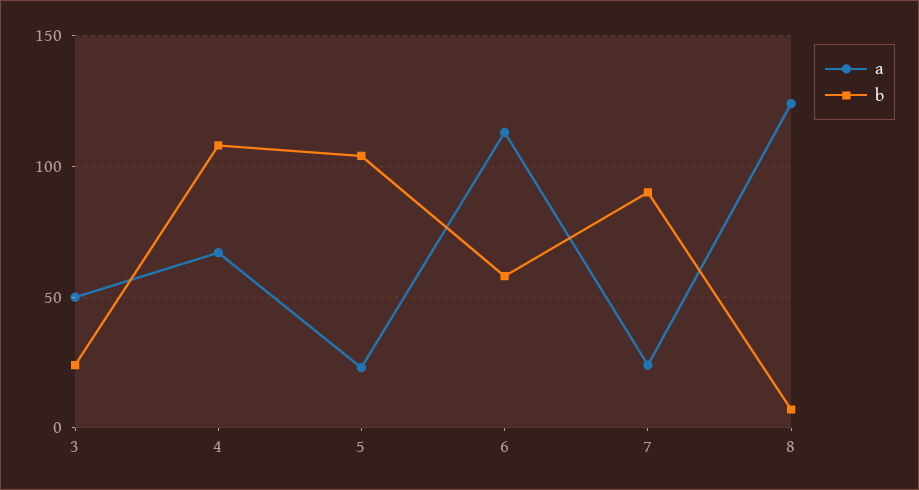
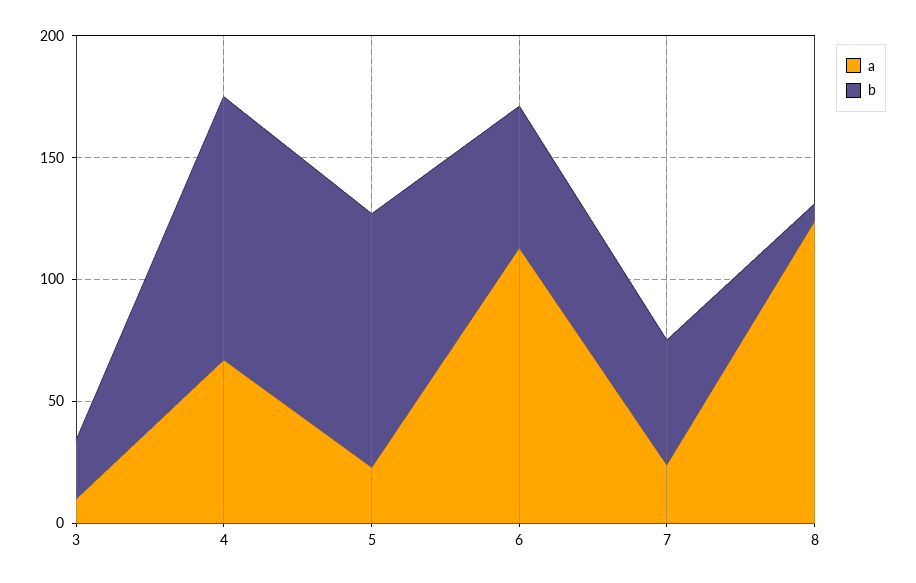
a, 3: 50 -> 10
b, 7: 90 -> 50

